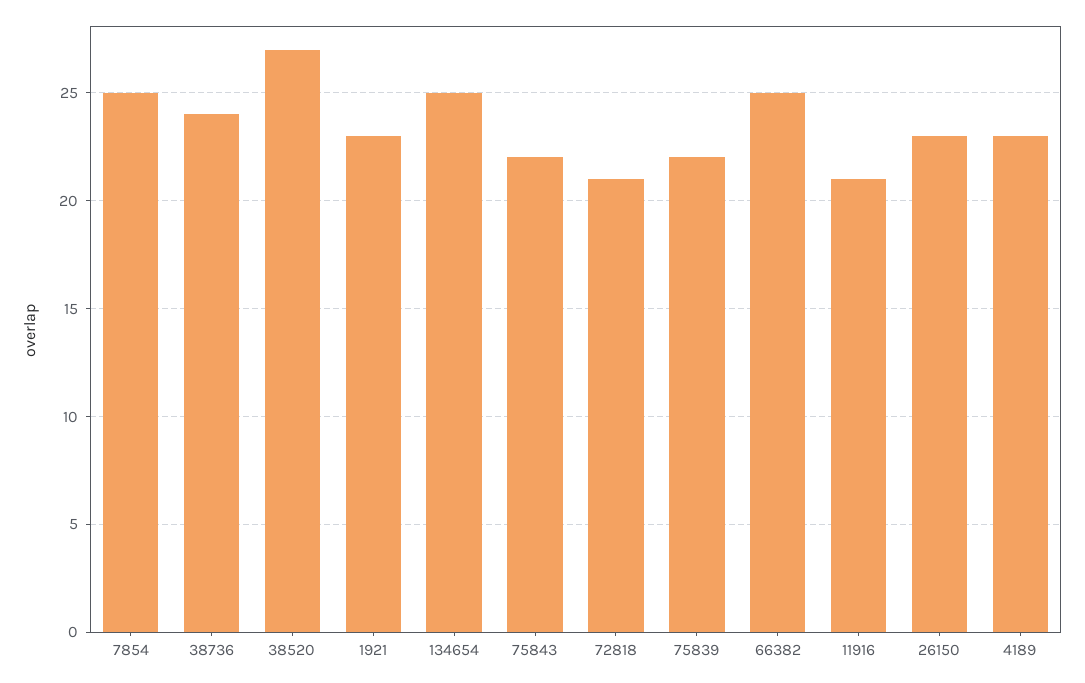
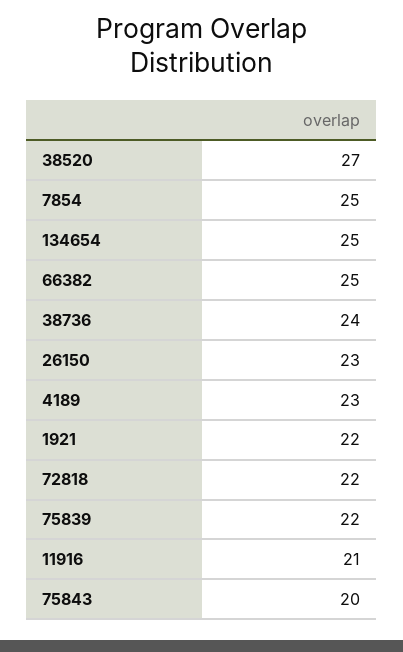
1921: 23 -> 22
75843: 22 -> 20
72818: 21 -> 22

